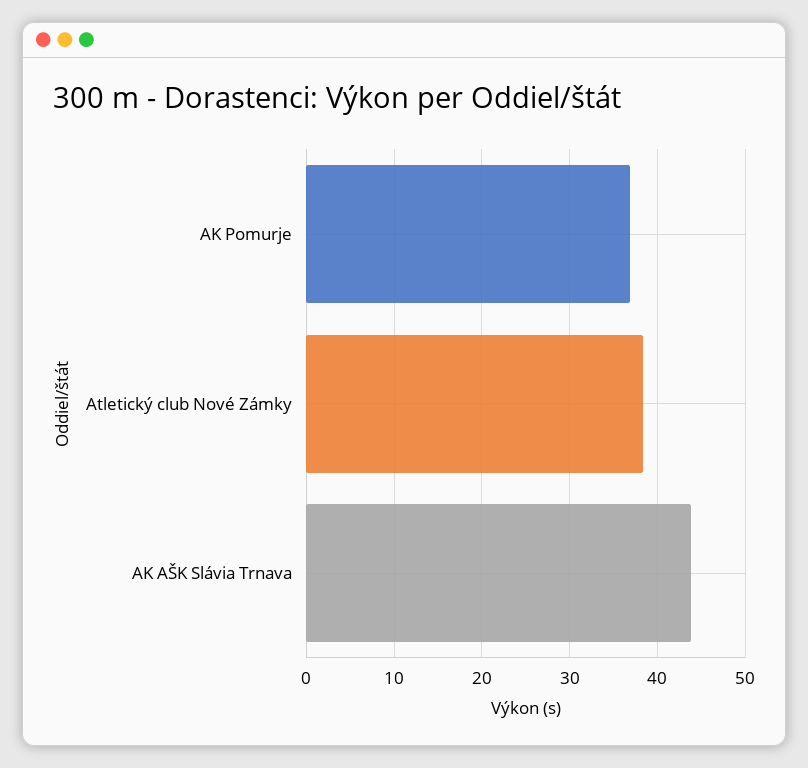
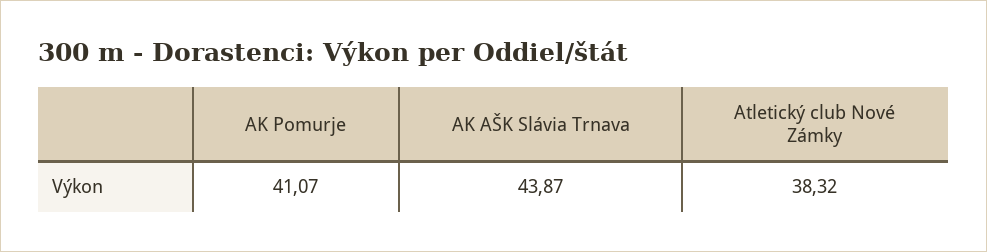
AK Pomurje: 37 -> 41.07

